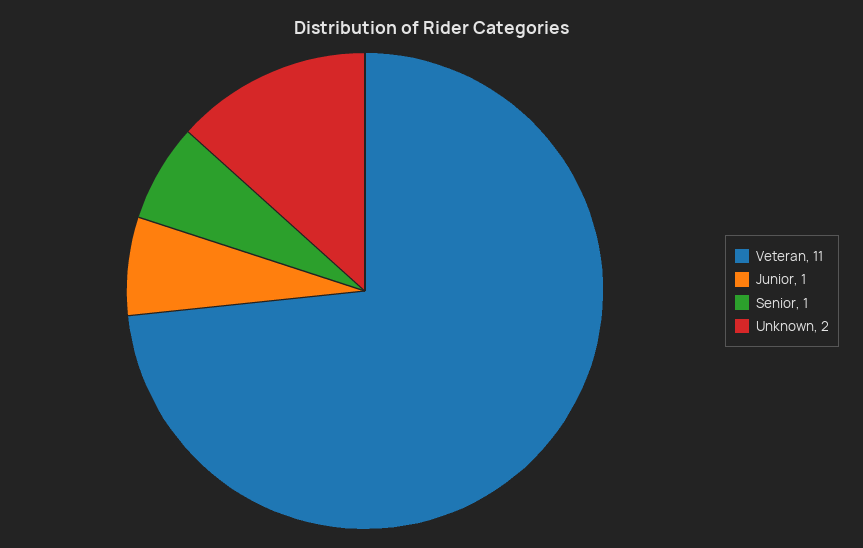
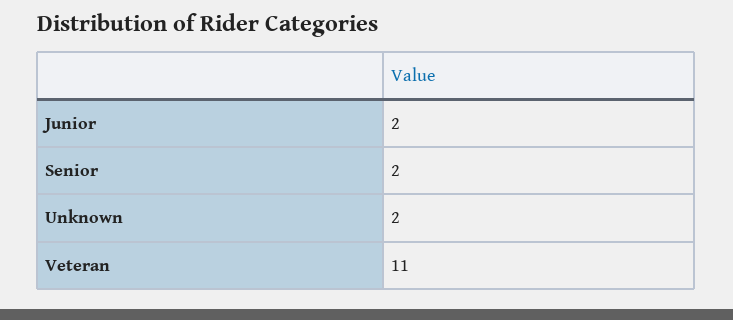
Junior: 1 -> 2
Senior: 1 -> 2

